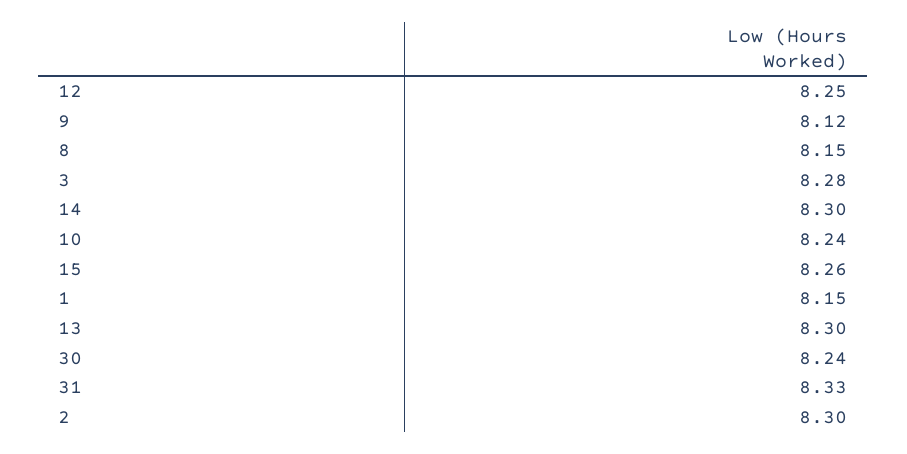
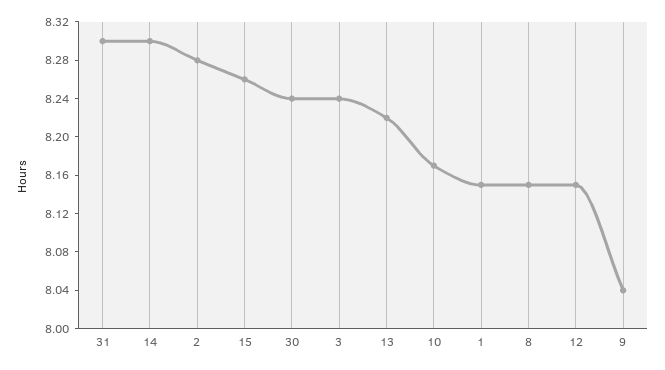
12: 8.25 -> 8.15
9: 8.12 -> 8.04
3: 8.28 -> 8.24
10: 8.24 -> 8.17
13: 8.3 -> 8.22
31: 8.33 -> 8.3
2: 8.3 -> 8.28

